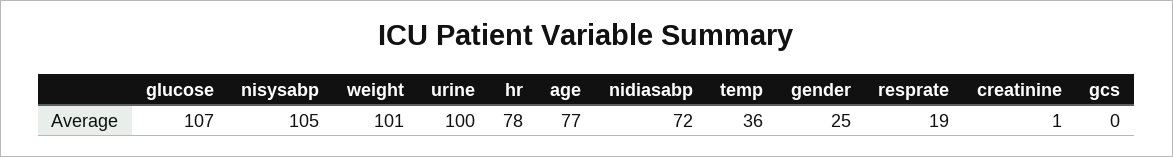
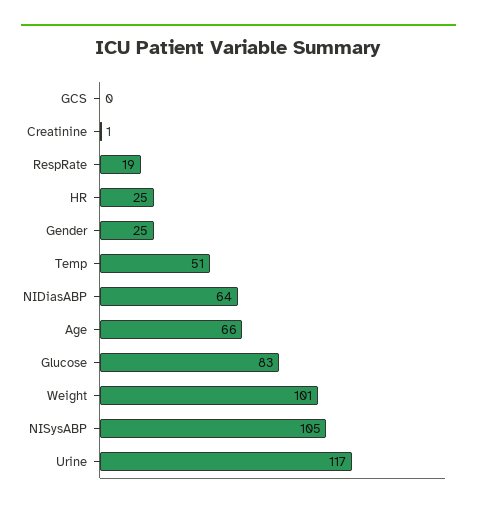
glucose: 107 -> 83
urine: 100 -> 117
hr: 78 -> 25
age: 77 -> 66
nidiasabp: 72 -> 64
temp: 36 -> 51

